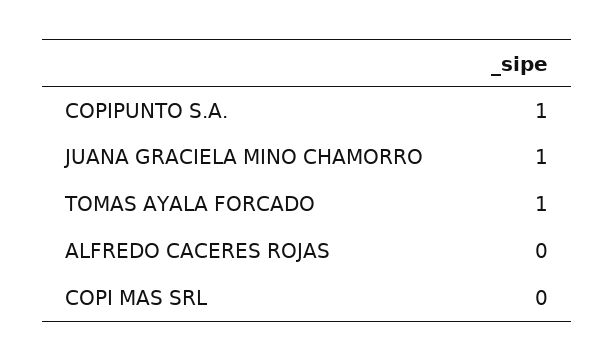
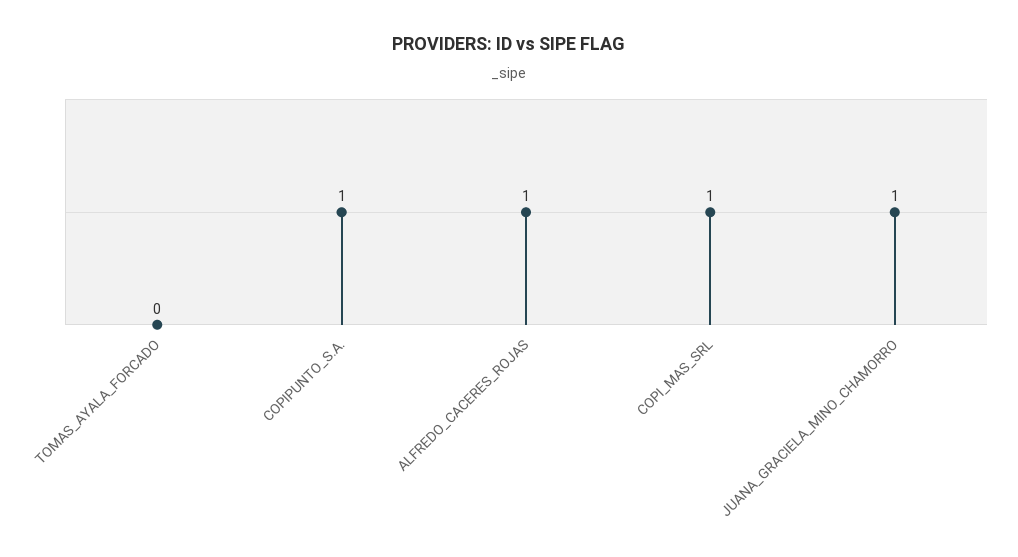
TOMAS AYALA FORCADO: 1 -> 0
ALFREDO CACERES ROJAS: 0 -> 1
COPI MAS SRL: 0 -> 1

